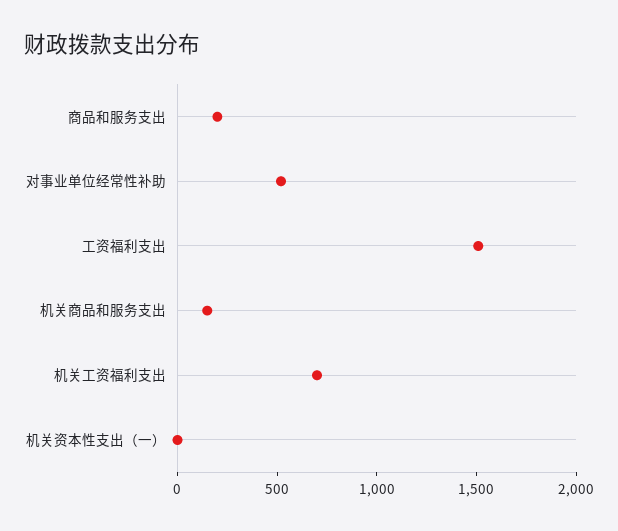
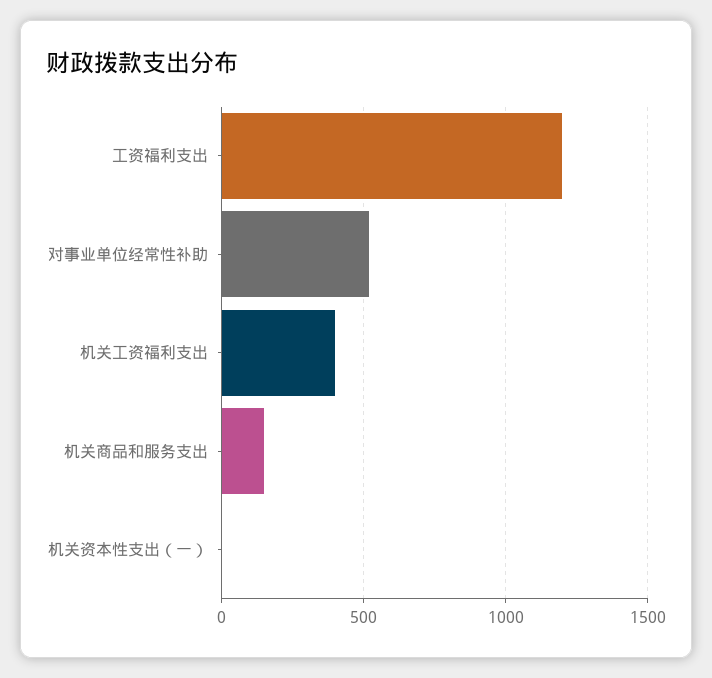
商品和服务支出: 200 -> none
工资福利支出: 1500 -> 1200
机关工资福利支出: 700 -> 400

